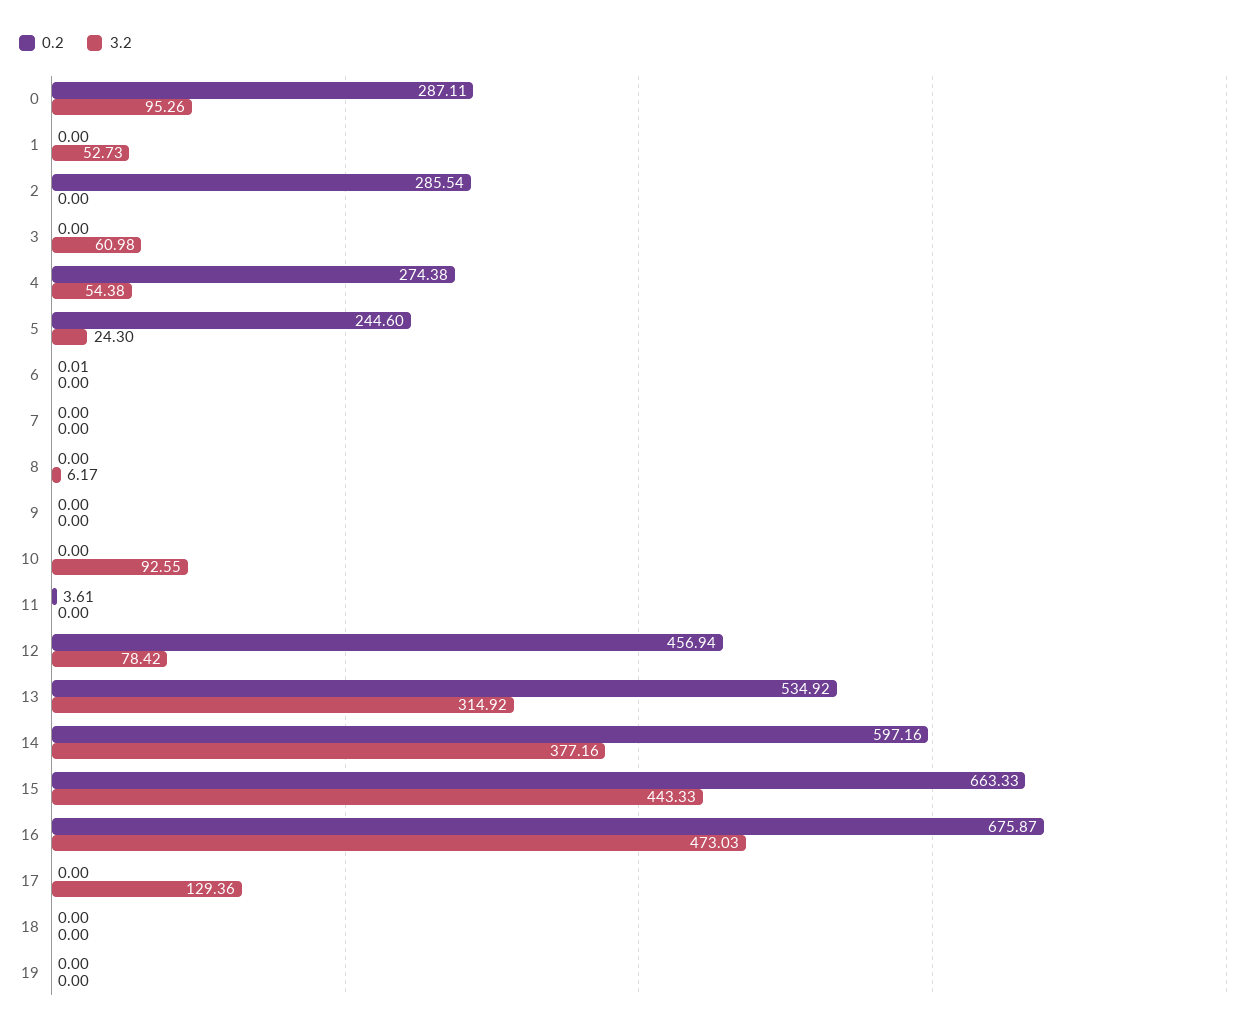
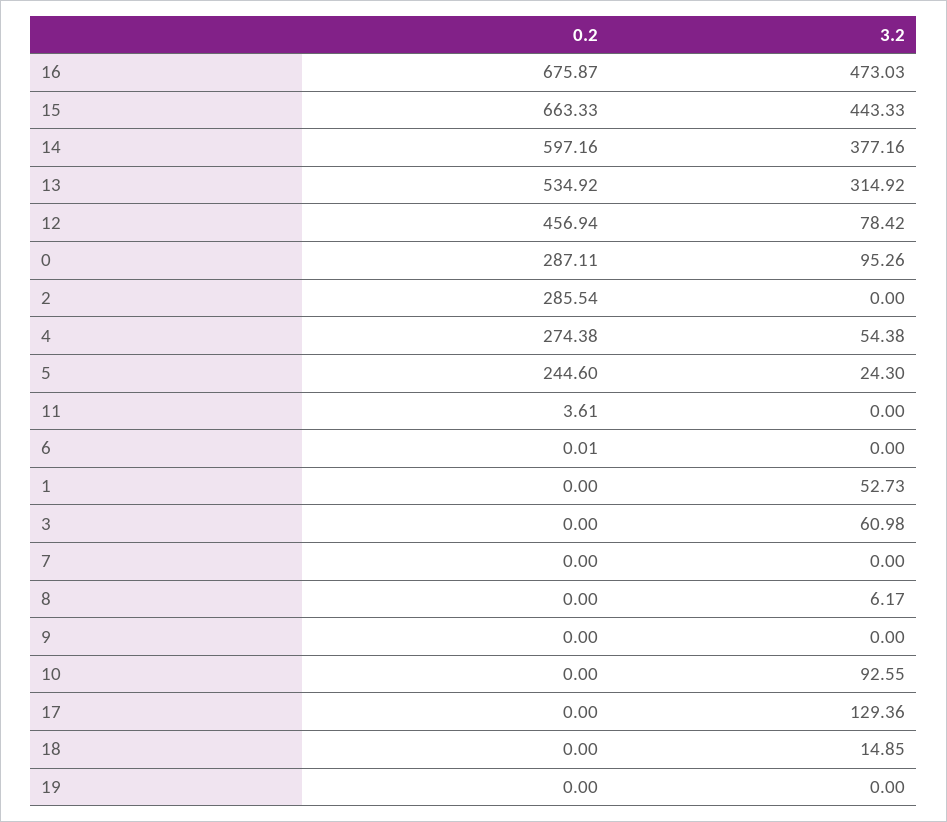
3.2, 18: 0 -> 14.85

